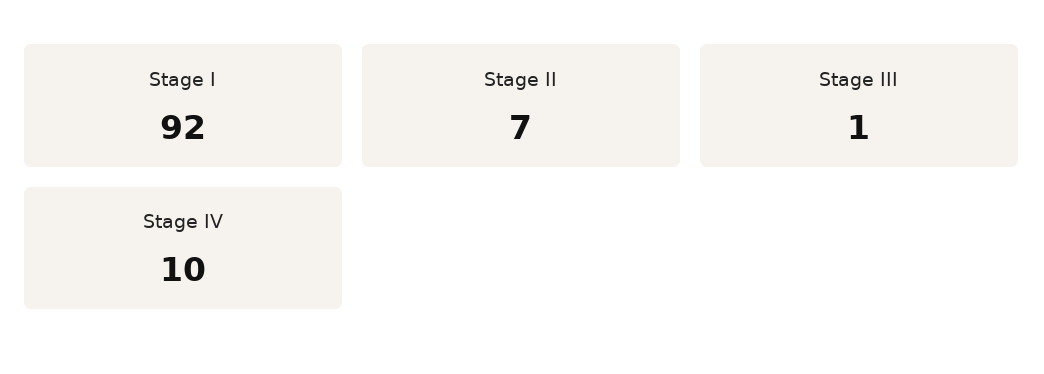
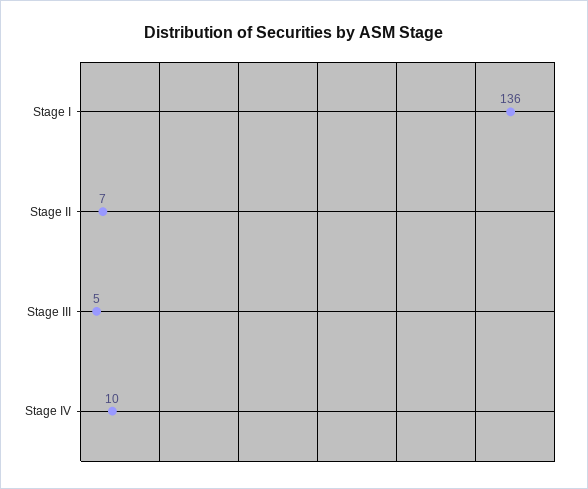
Stage I: 92 -> 136
Stage III: 1 -> 5

